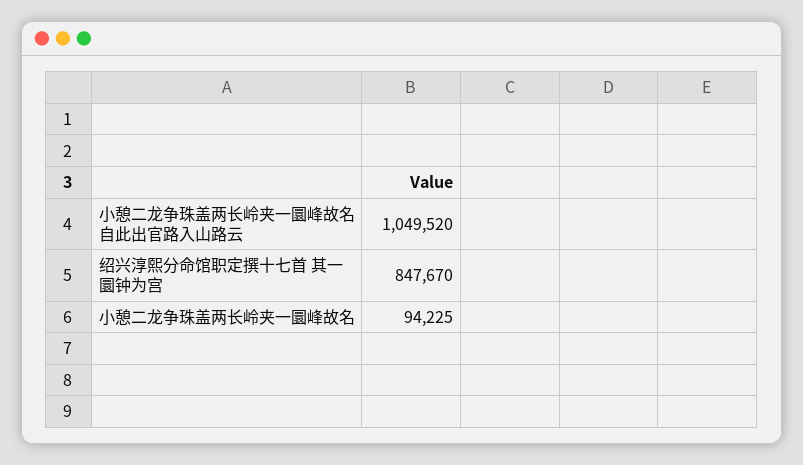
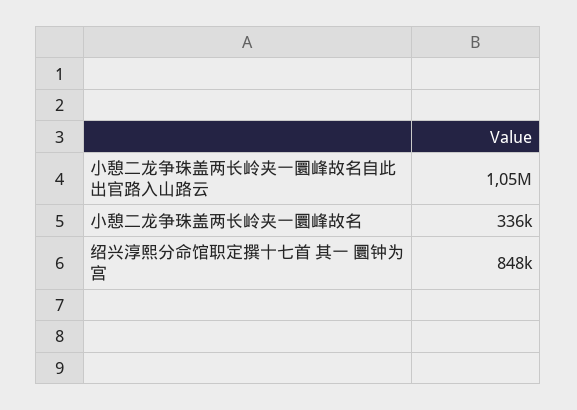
小憩二龙争珠盖两长岭夹一圜峰故名: 94225 -> 336000

